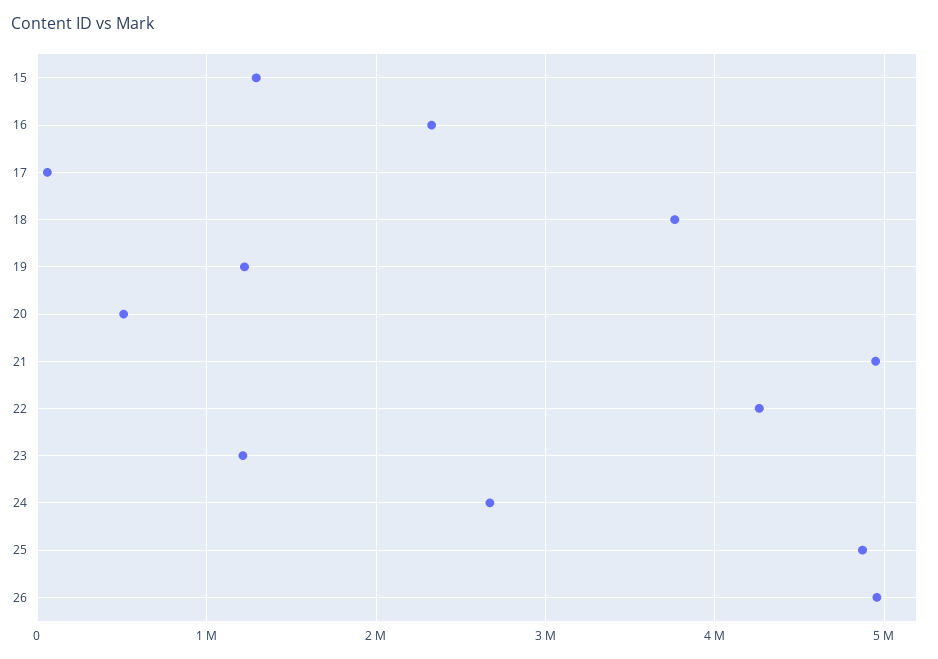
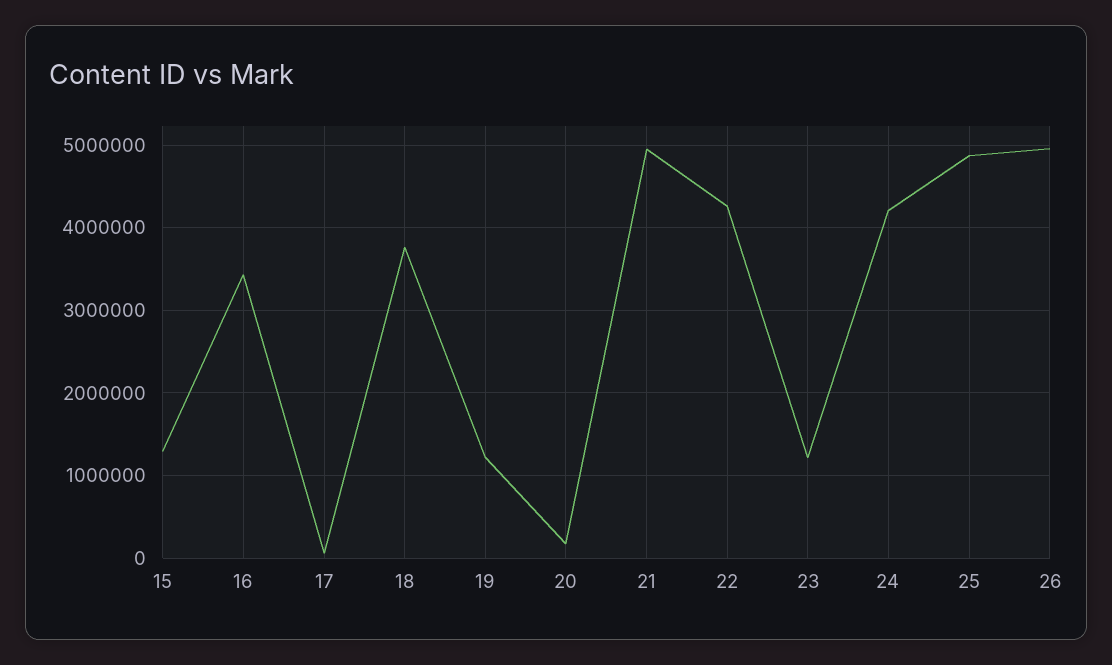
16: 2300000 -> 3400000
20: 500000 -> 200000
24: 2700000 -> 4200000

